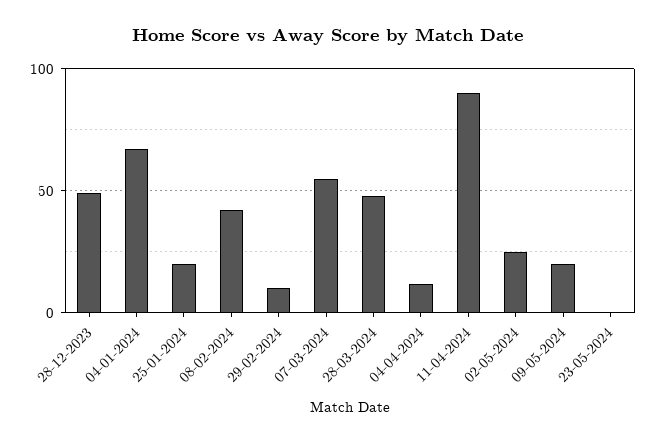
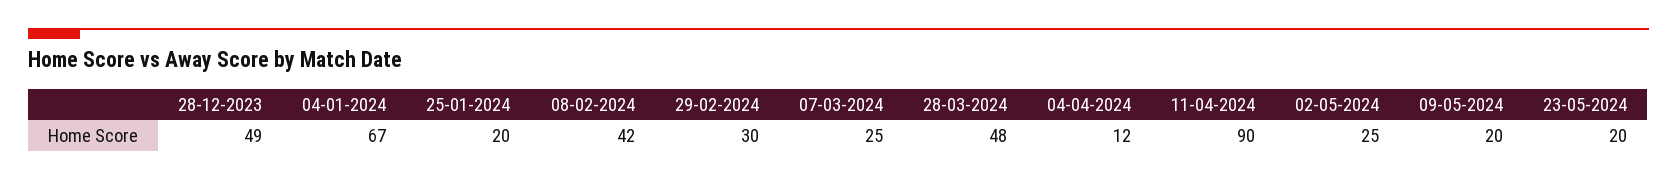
29-02-2024: 10 -> 30
07-03-2024: 55 -> 25
23-05-2024: 0 -> 20

